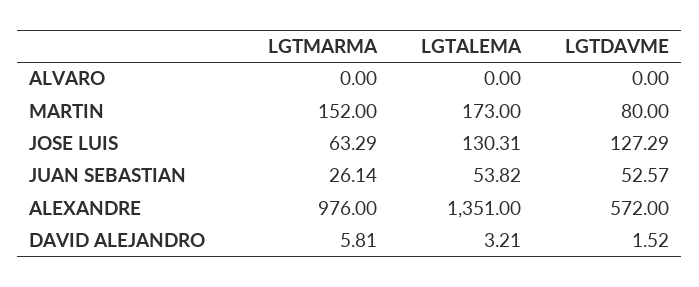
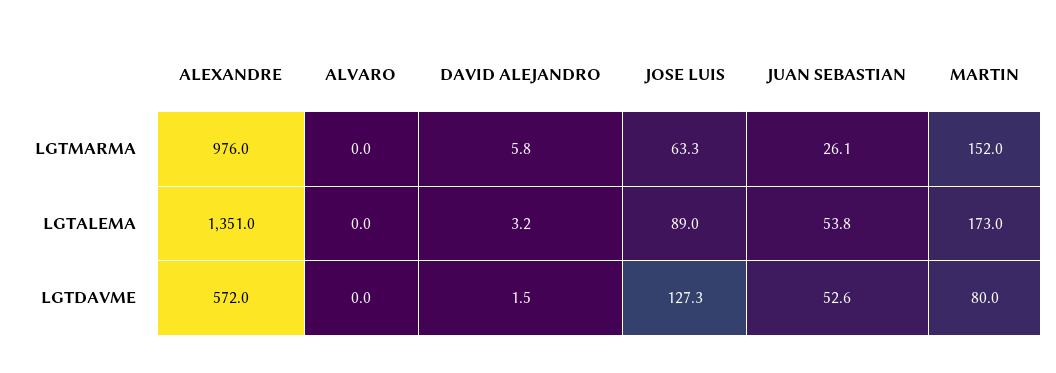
LGTALEMA, JOSE LUIS: 130.31 -> 89

